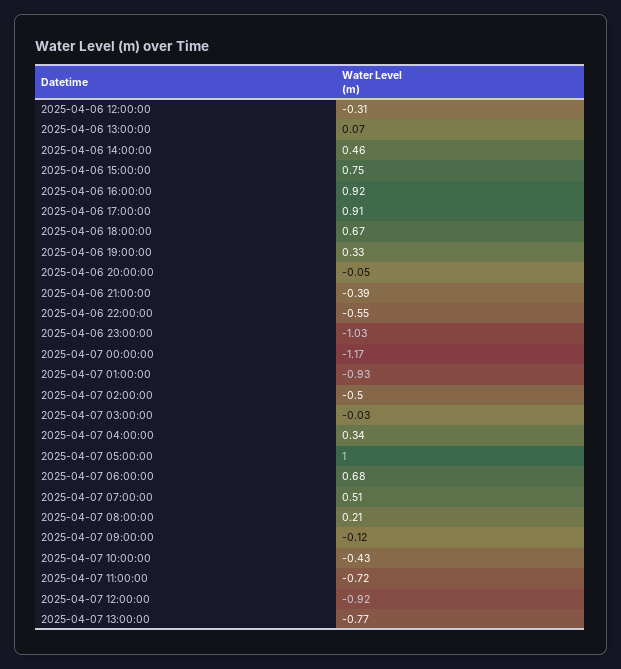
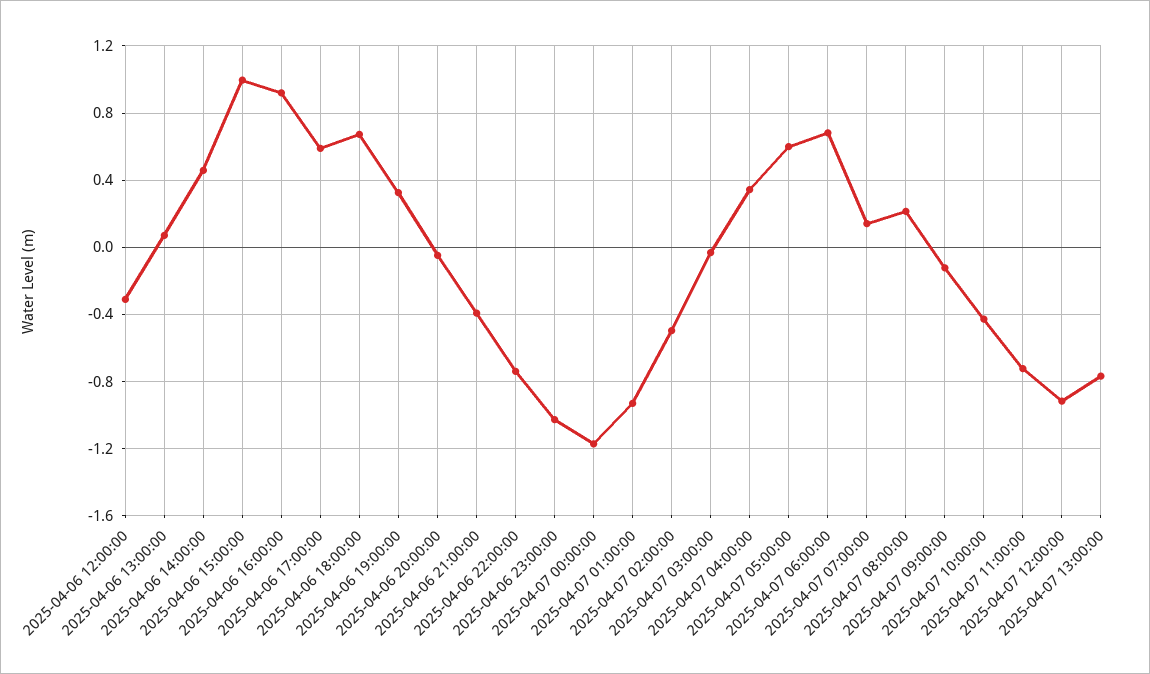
2025-04-06 15:00:00: 0.75 -> 1
2025-04-06 17:00:00: 0.91 -> 0.6
2025-04-06 22:00:00: -0.55 -> -0.75
2025-04-07 05:00:00: 1 -> 0.6
2025-04-07 07:00:00: 0.51 -> 0.15

